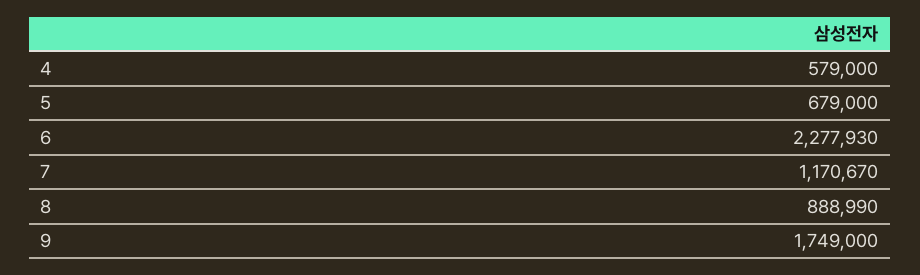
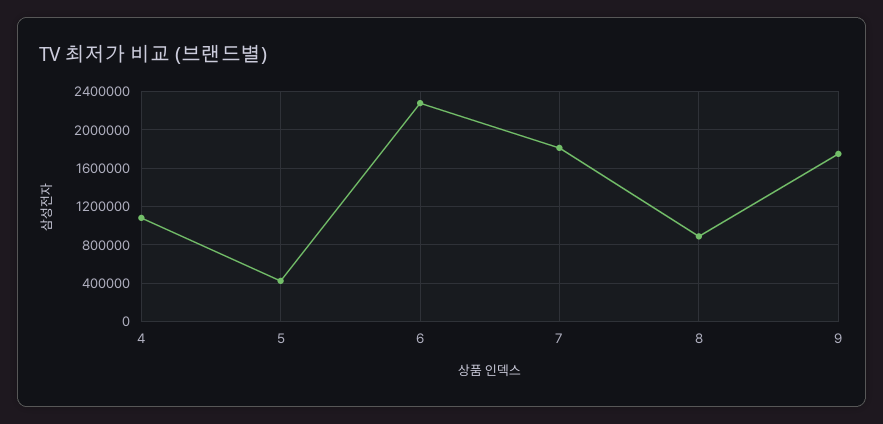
4: 579000 -> 1100000
5: 679000 -> 400000
7: 1170670 -> 1800000

